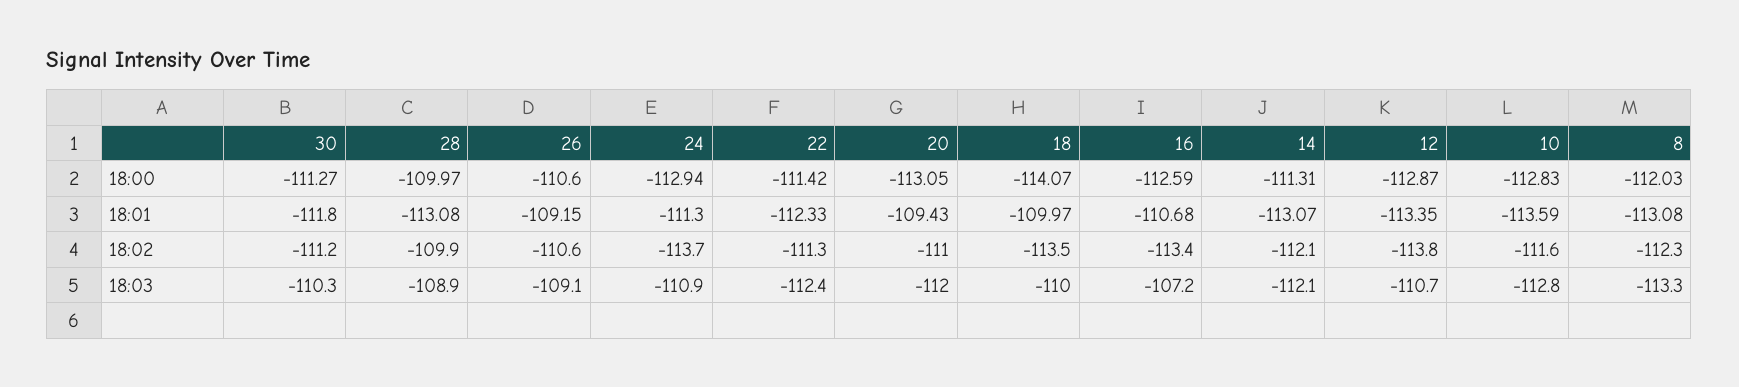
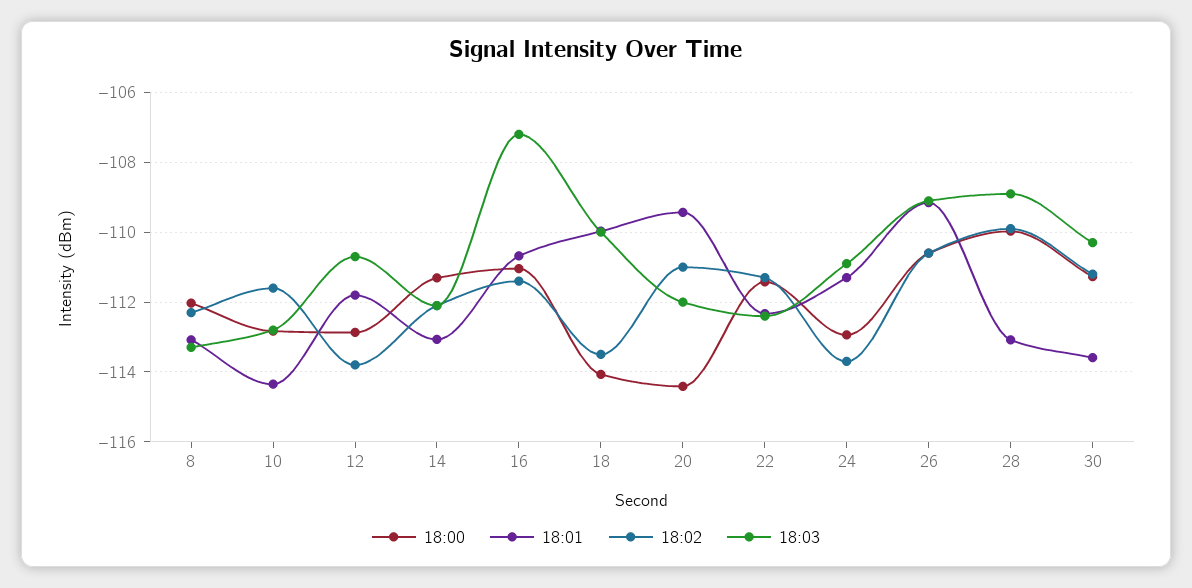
18:00, 20: -113.05 -> -114.4
18:00, 16: -112.59 -> -111
18:01, 30: -111.8 -> -113.6
18:01, 12: -113.35 -> -111.8
18:01, 10: -113.59 -> -114.4
18:02, 16: -113.4 -> -111.4

